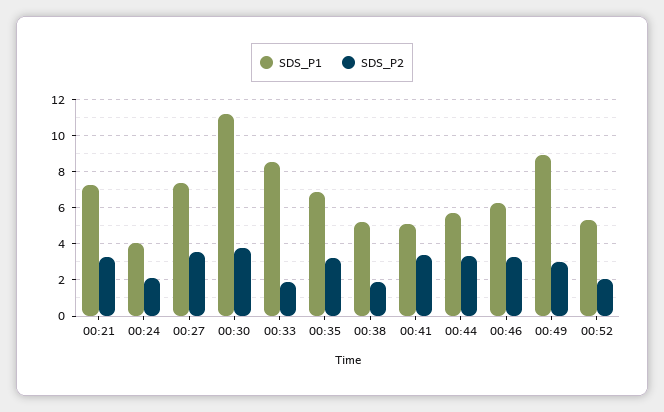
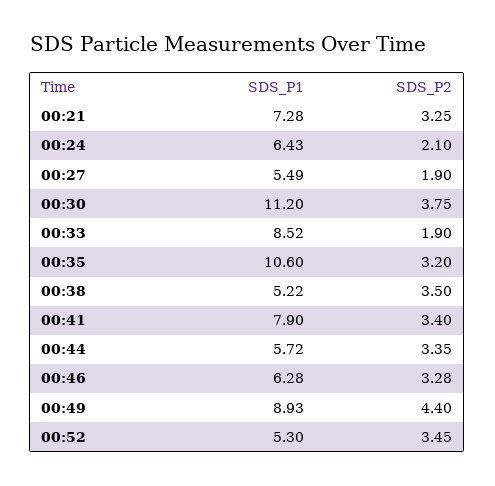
SDS_P1, 00:24: 4 -> 6.43
SDS_P1, 00:27: 7.5 -> 5.49
SDS_P2, 00:27: 3.5 -> 1.9
SDS_P1, 00:35: 7 -> 10.6
SDS_P2, 00:38: 2 -> 3.5
SDS_P1, 00:41: 5 -> 7.9
SDS_P2, 00:49: 3 -> 4.4
SDS_P2, 00:52: 2 -> 3.45

